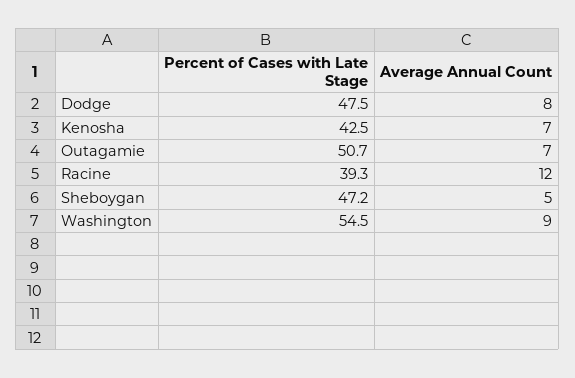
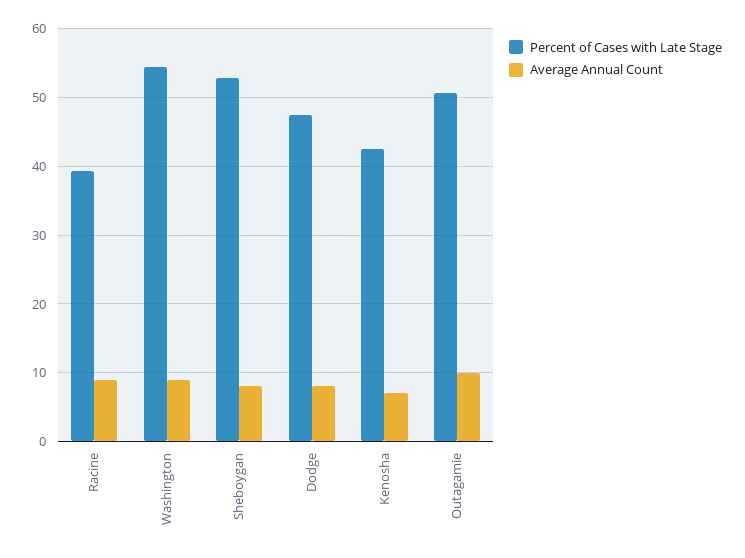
Average Annual Count, Outagamie: 7 -> 10
Average Annual Count, Racine: 12 -> 9
Percent of Cases with Late Stage, Sheboygan: 47.2 -> 53
Average Annual Count, Sheboygan: 5 -> 8

